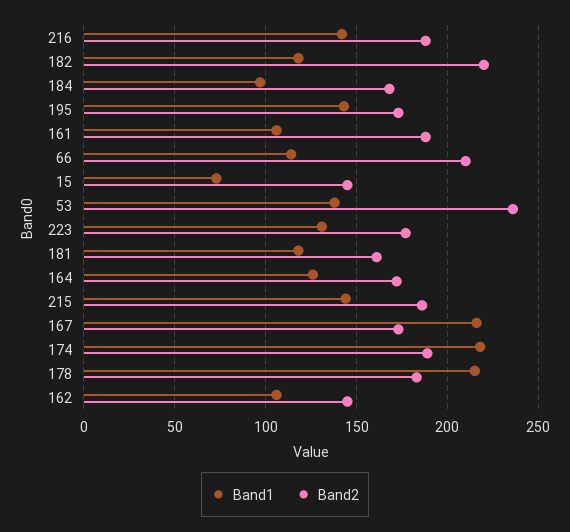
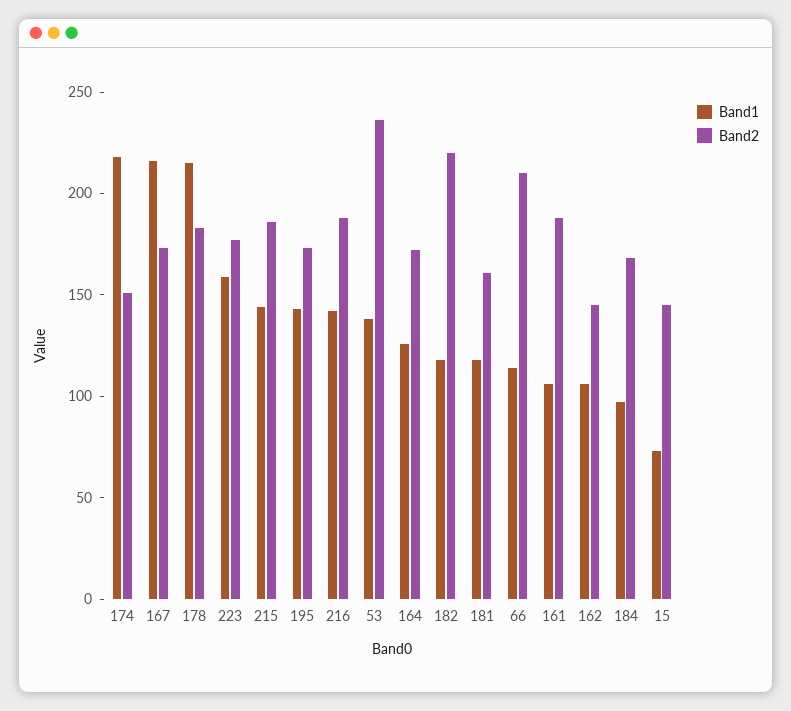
Band1, 223: 130 -> 160
Band2, 174: 190 -> 150

